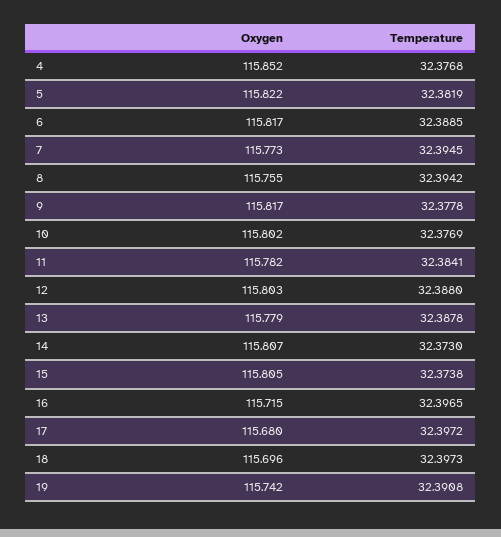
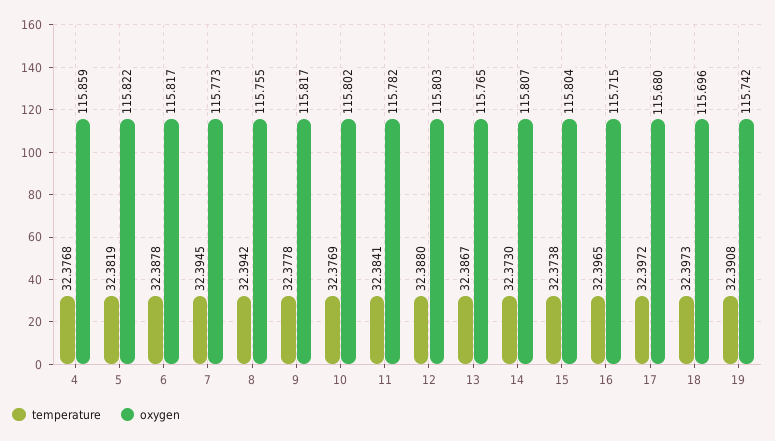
Oxygen, 4: 115.852 -> 115.859
Temperature, 6: 32.3885 -> 32.3878
Oxygen, 13: 115.779 -> 115.765
Temperature, 13: 32.3878 -> 32.3867
Oxygen, 15: 115.805 -> 115.804

